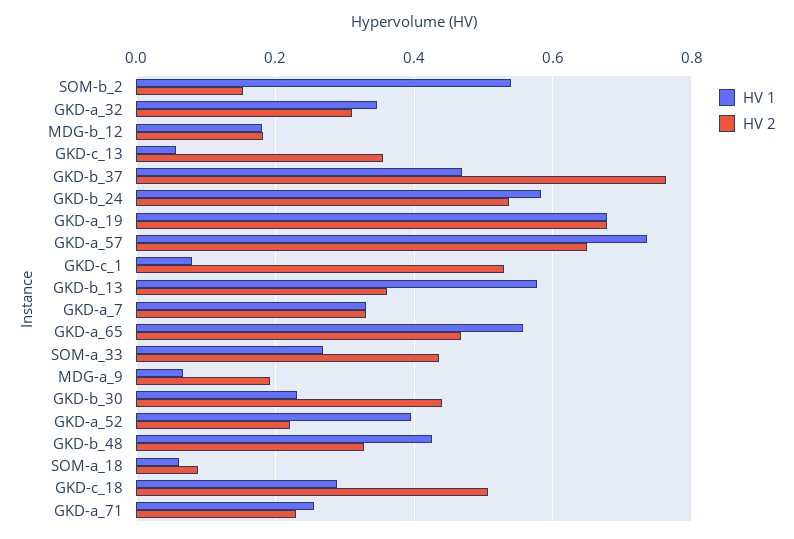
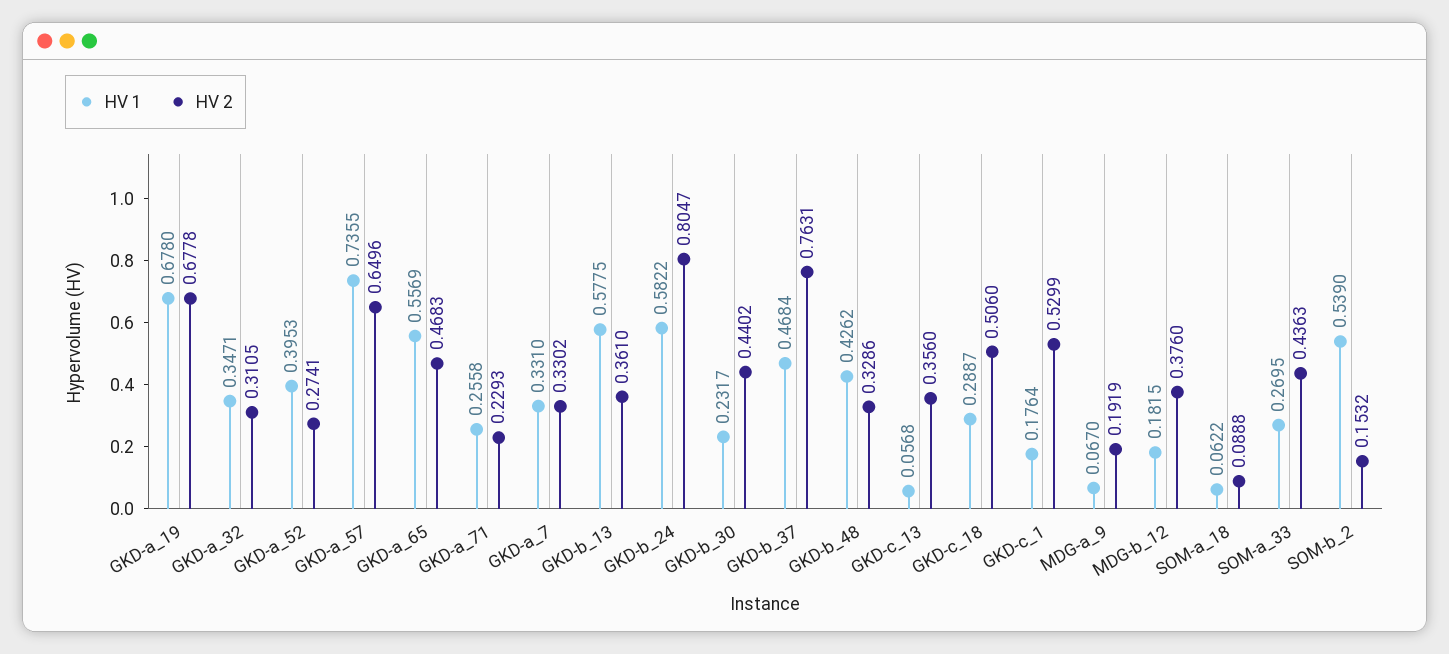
HV 2, MDG-b_12: 0.18 -> 0.376
HV 2, GKD-b_24: 0.54 -> 0.8047
HV 1, GKD-c_1: 0.08 -> 0.1764
HV 2, GKD-a_52: 0.22 -> 0.2741

